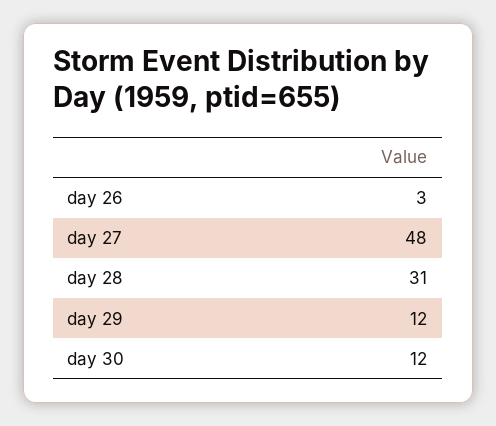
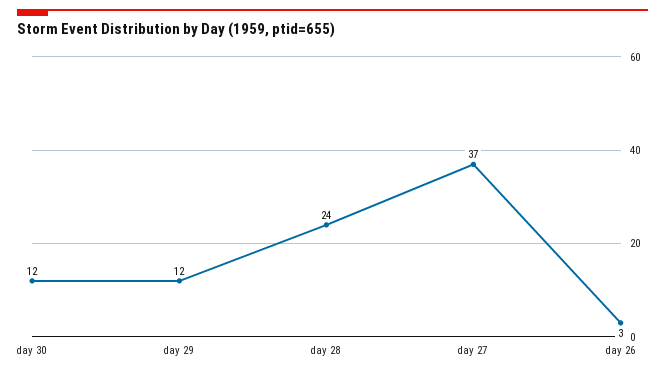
day 27: 48 -> 37
day 28: 31 -> 24

